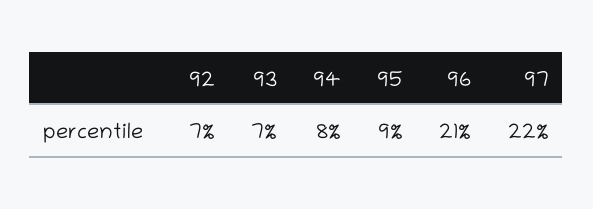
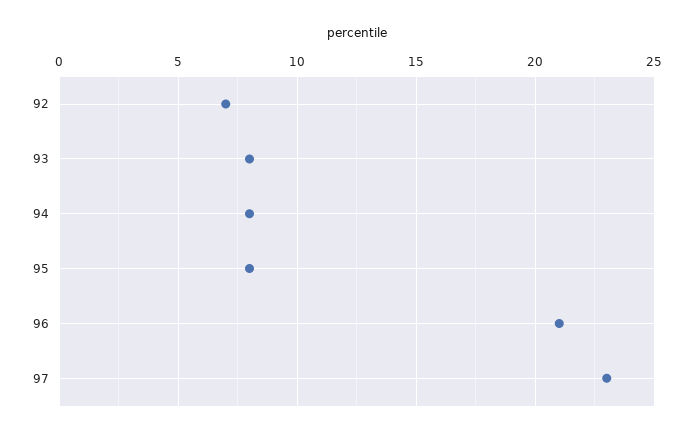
93: 7 -> 8
95: 9 -> 8
97: 22 -> 23

